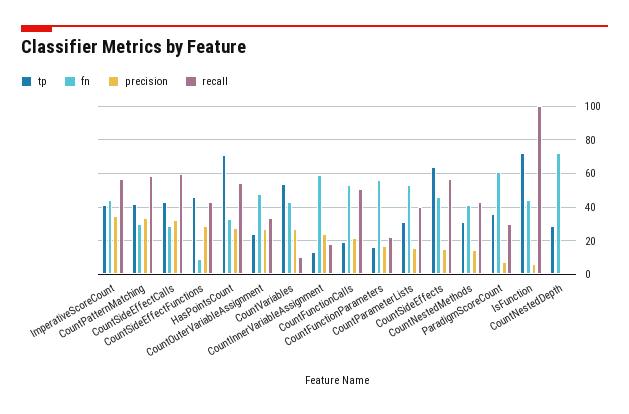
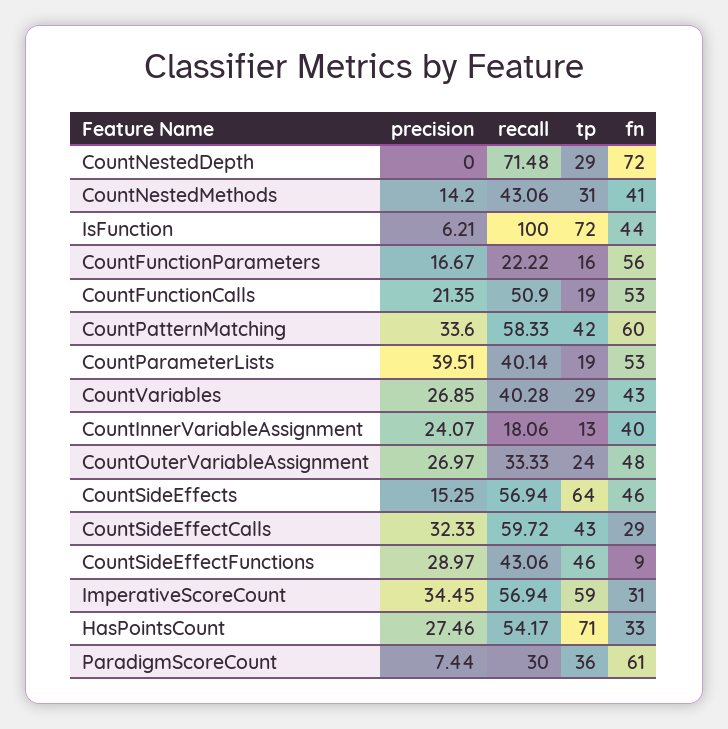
tp, ImperativeScoreCount: 40 -> 59
fn, ImperativeScoreCount: 45 -> 31
fn, CountPatternMatching: 30 -> 60
tp, CountVariables: 55 -> 29
recall, CountVariables: 10 -> 40.28
fn, CountInnerVariableAssignment: 60 -> 40
tp, CountParameterLists: 30 -> 19
precision, CountParameterLists: 15 -> 39.51
recall, CountNestedDepth: 0 -> 71.48

